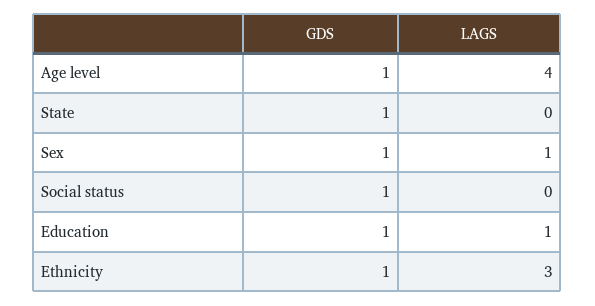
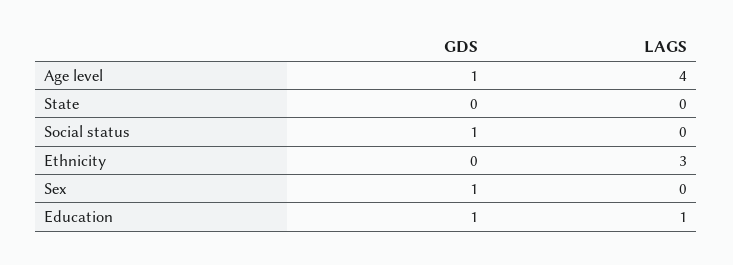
GDS, State: 1 -> 0
LAGS, Sex: 1 -> 0
GDS, Ethnicity: 1 -> 0

